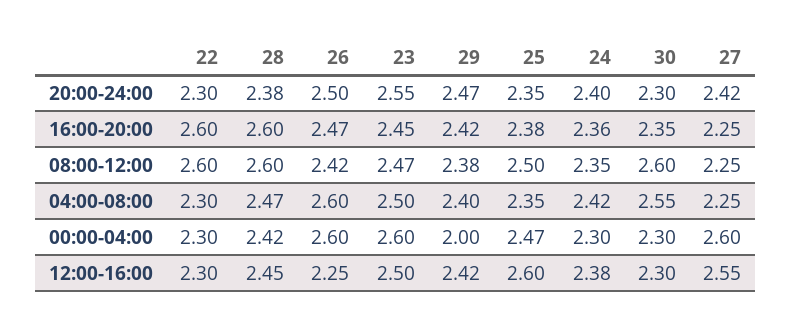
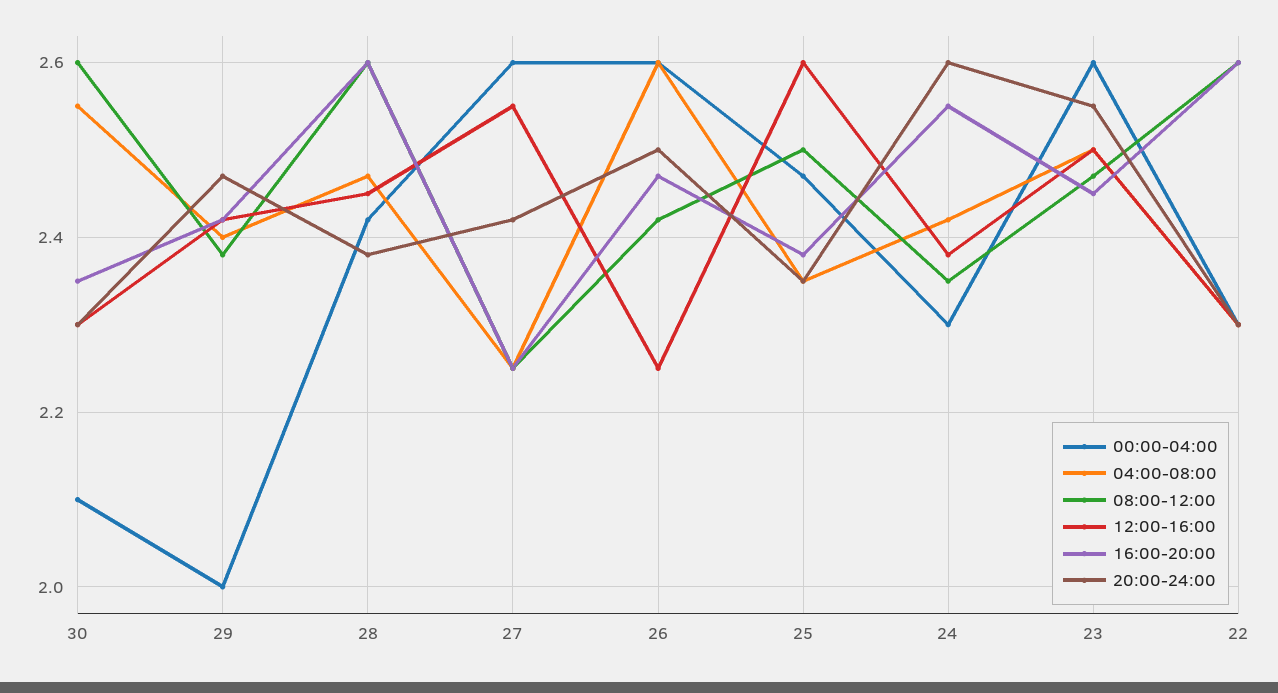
20:00-24:00, 24: 2.4 -> 2.6
16:00-20:00, 24: 2.36 -> 2.55
00:00-04:00, 30: 2.3 -> 2.1

